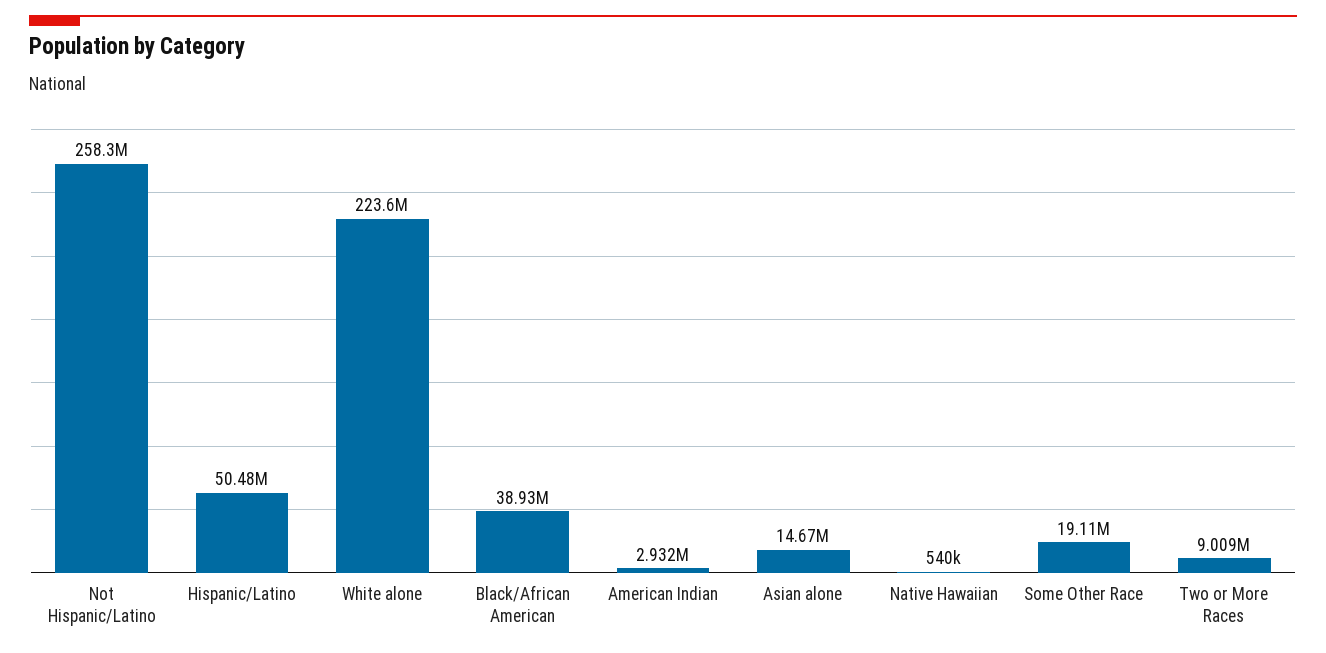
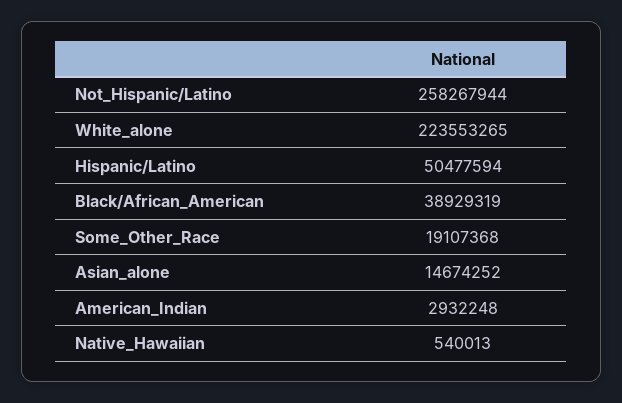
Two or More Races: 9009000 -> none

